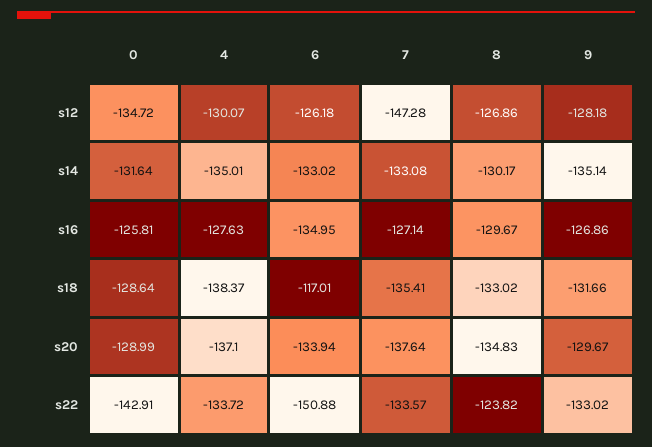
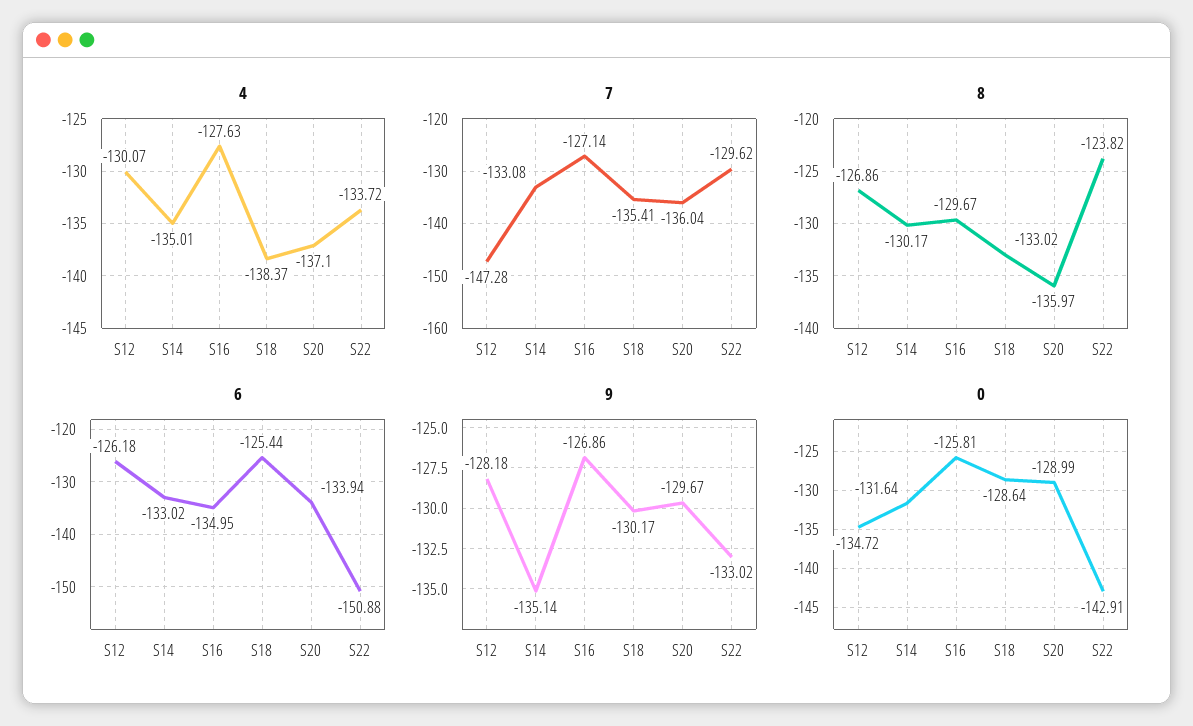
6, s18: -117.01 -> -125.44
9, s18: -131.66 -> -130.17
7, s20: -137.64 -> -136.04
8, s20: -134.83 -> -135.97
7, s22: -133.57 -> -129.62

